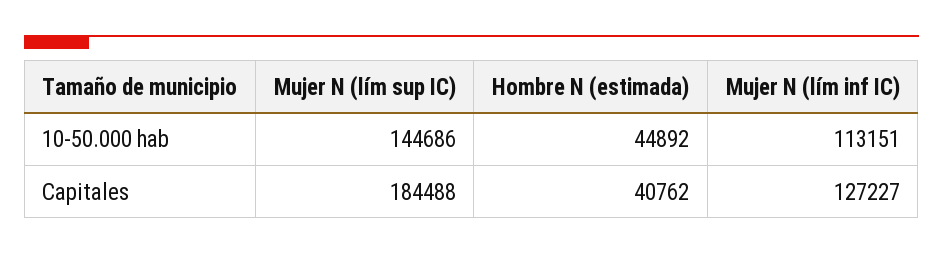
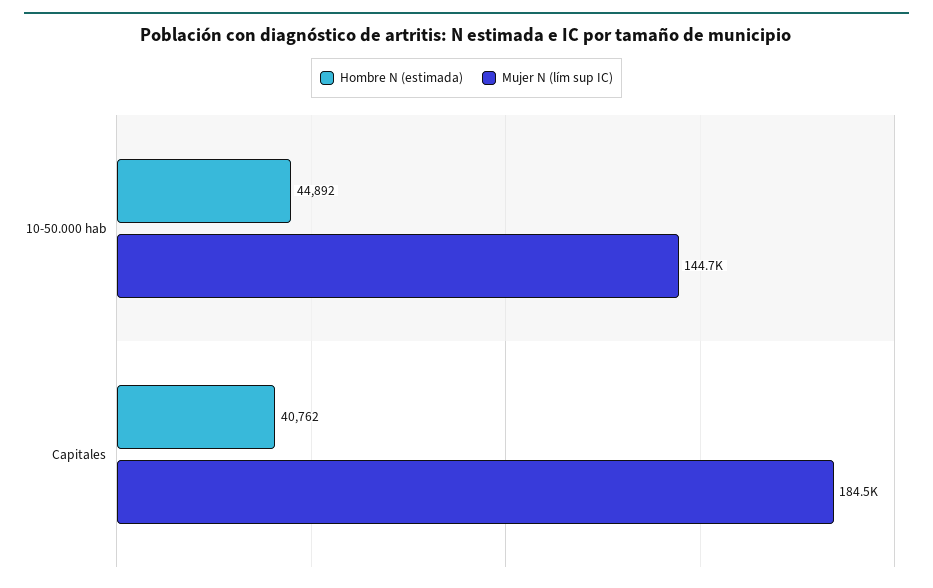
Mujer N (lím inf IC), 10-50.000 hab: 113151 -> none
Mujer N (lím inf IC), Capitales: 127227 -> none

